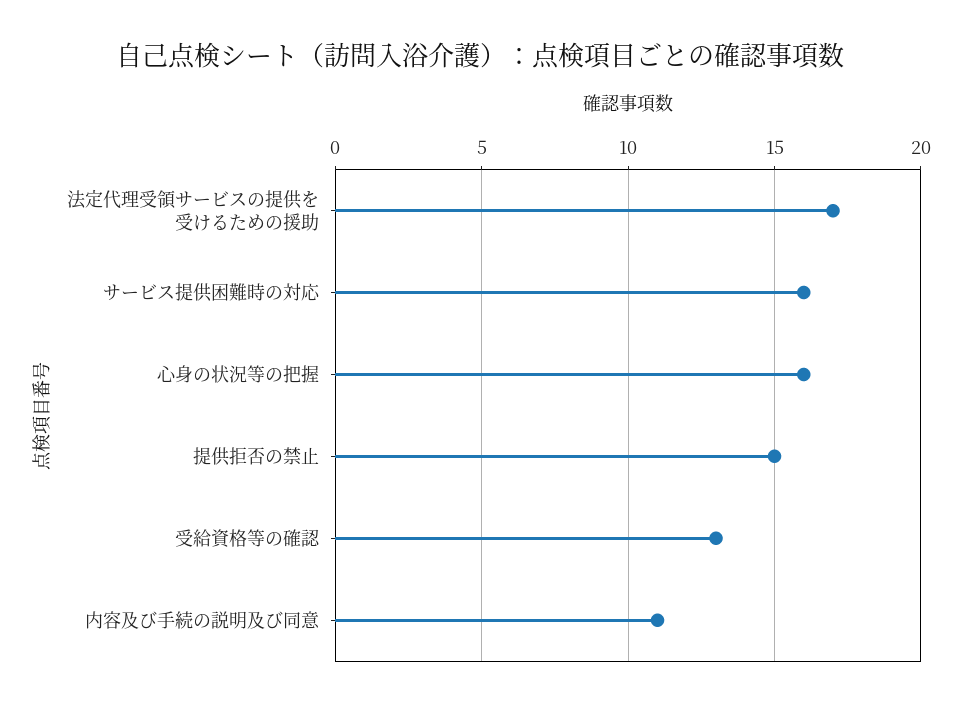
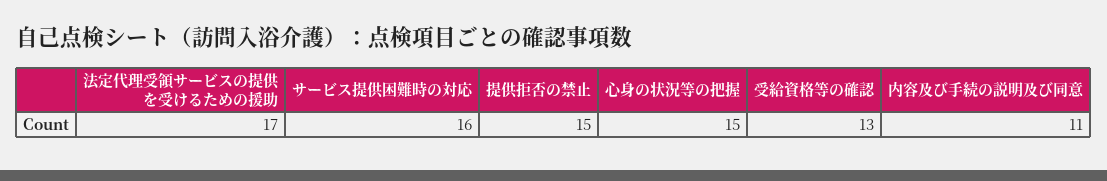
心身の状況等の把握: 16 -> 15

